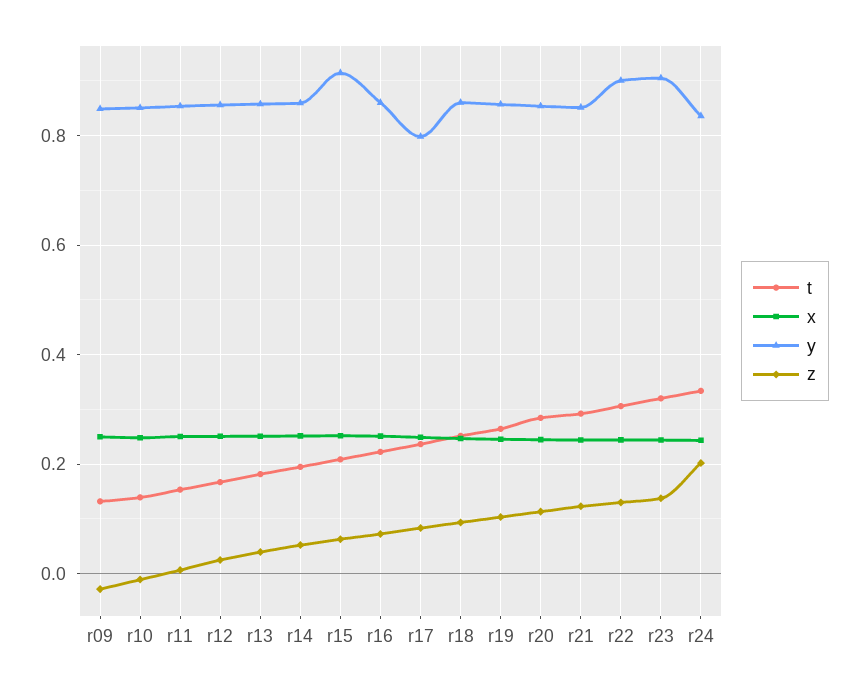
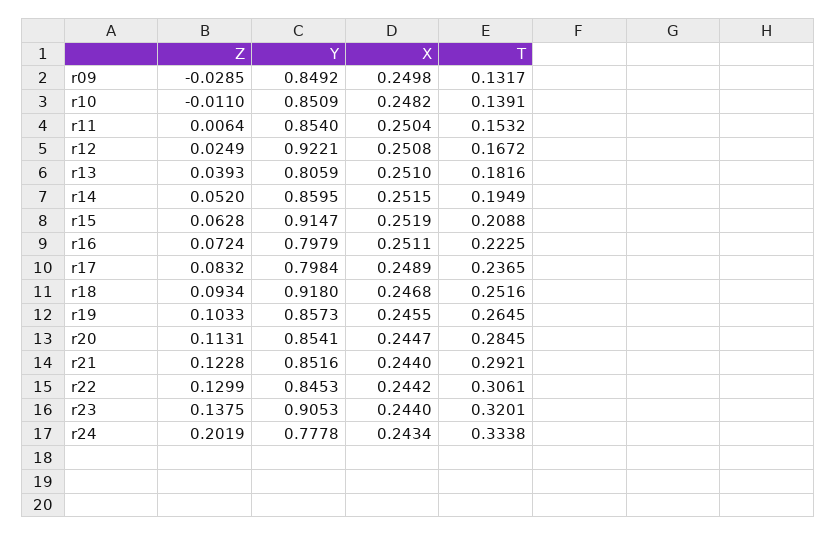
y, r12: 0.86 -> 0.9221
y, r13: 0.86 -> 0.8059
y, r16: 0.86 -> 0.7979
y, r18: 0.86 -> 0.918
y, r22: 0.9 -> 0.8453
y, r24: 0.84 -> 0.7778

